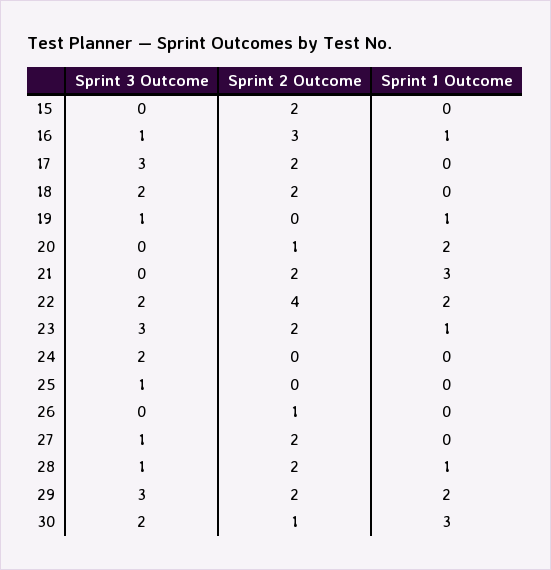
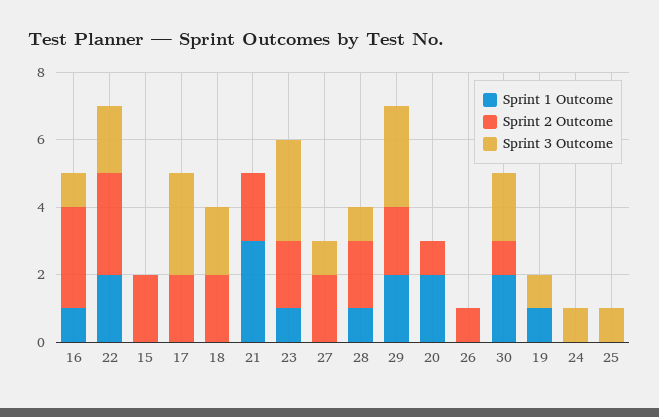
Sprint 2 Outcome, 22: 4 -> 3
Sprint 3 Outcome, 24: 2 -> 1
Sprint 1 Outcome, 30: 3 -> 2

